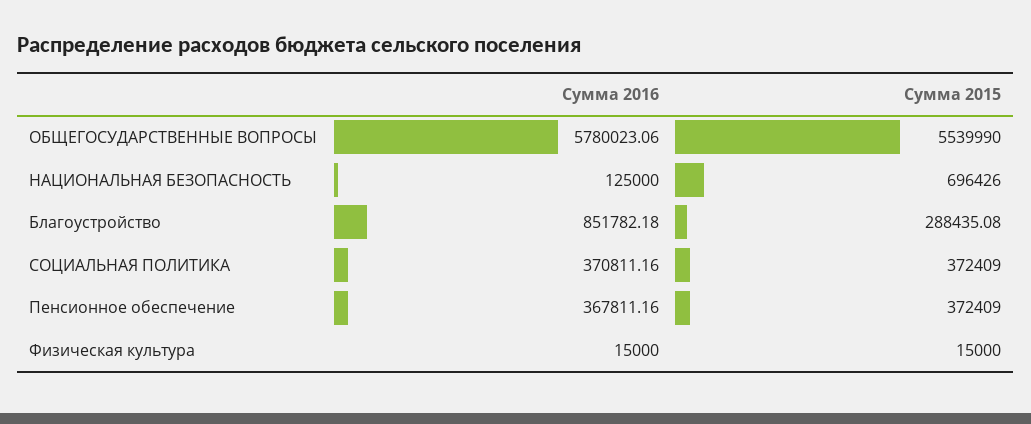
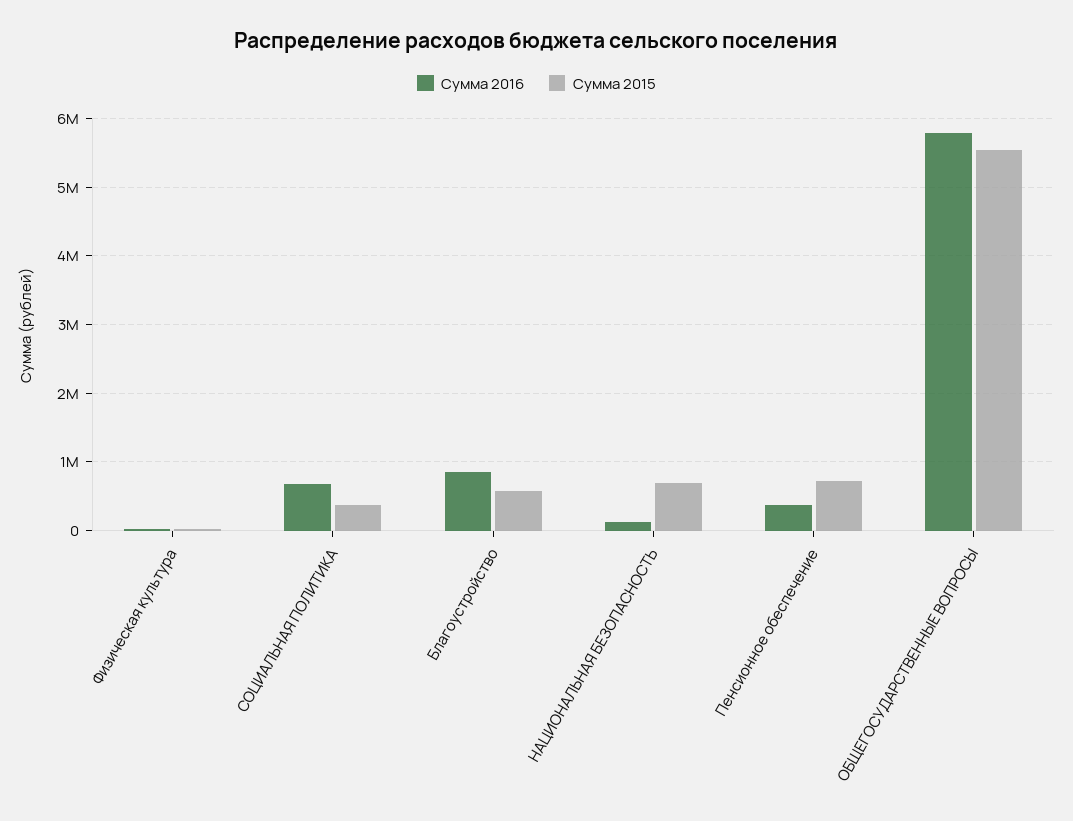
Сумма 2015, Благоустройство: 288435.08 -> 600000
Сумма 2016, СОЦИАЛЬНАЯ ПОЛИТИКА: 370811.16 -> 700000
Сумма 2015, Пенсионное обеспечение: 372409 -> 700000

